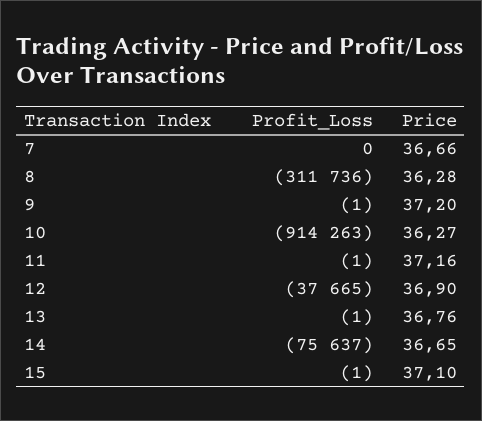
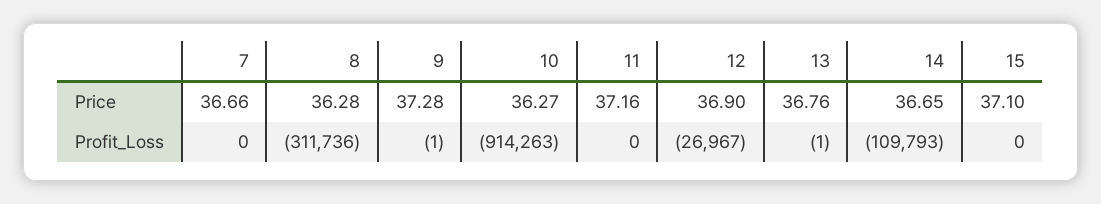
Price, 9: 37.2 -> 37.28
Profit_Loss, 11: -1 -> 0
Profit_Loss, 12: -37665 -> -26967
Profit_Loss, 14: -75637 -> -109793
Profit_Loss, 15: -1 -> 0

